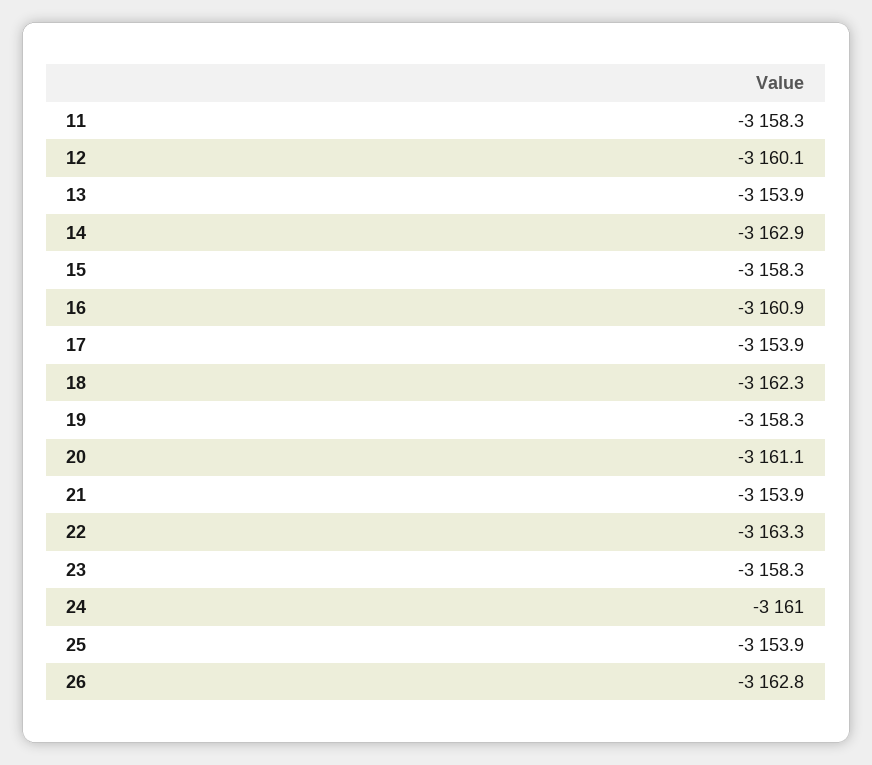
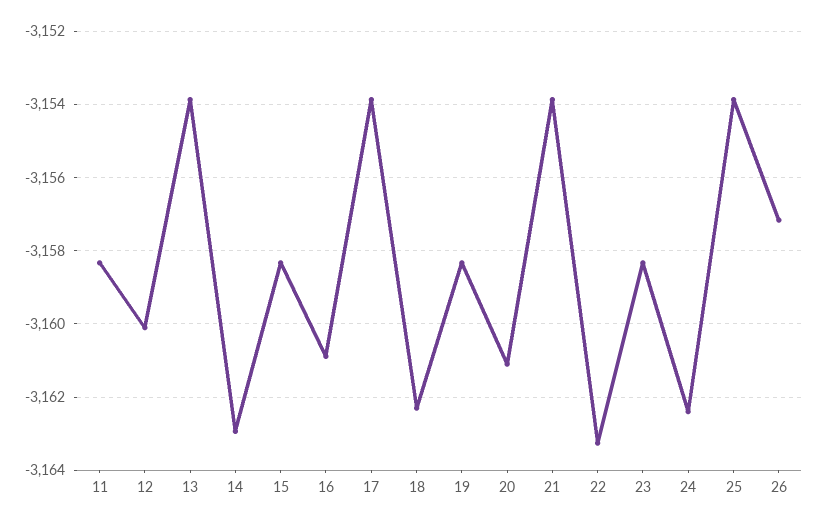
24: -3161 -> -3162.4
26: -3162.8 -> -3157.2

